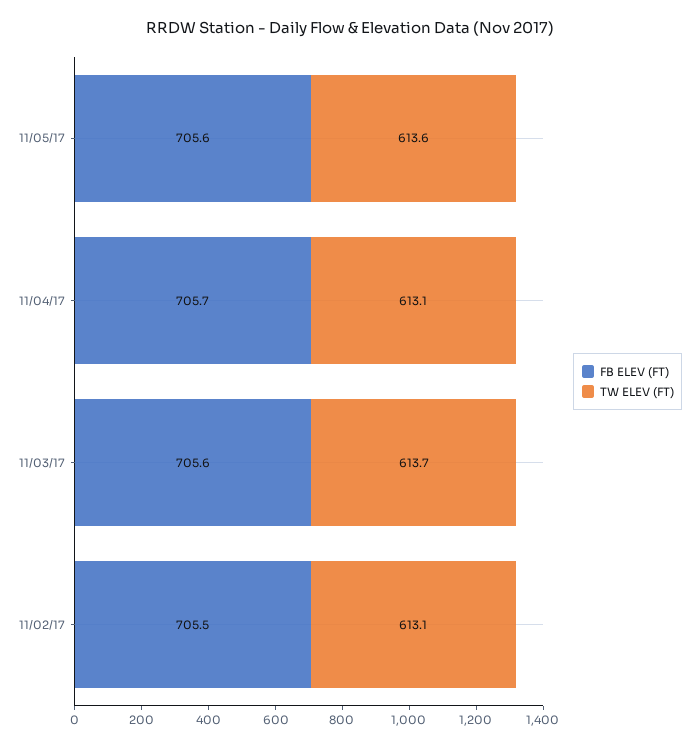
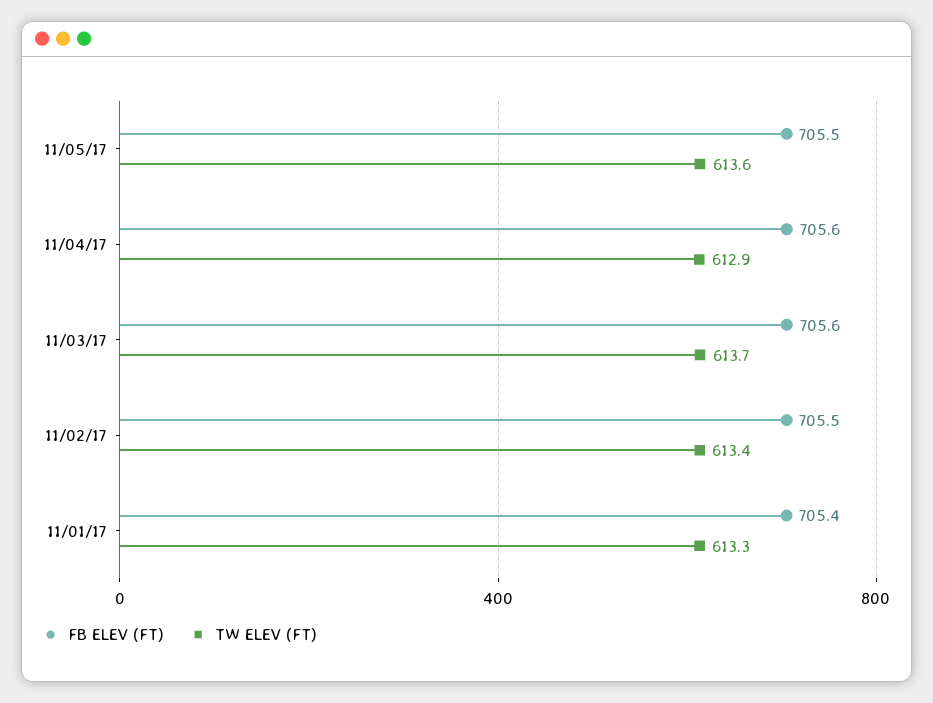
FB ELEV (FT), 11/05/17: 705.6 -> 705.5
FB ELEV (FT), 11/04/17: 705.7 -> 705.6
TW ELEV (FT), 11/04/17: 613.1 -> 612.9
TW ELEV (FT), 11/02/17: 613.1 -> 613.4
FB ELEV (FT), 11/01/17: none -> 705.4
TW ELEV (FT), 11/01/17: none -> 613.3

